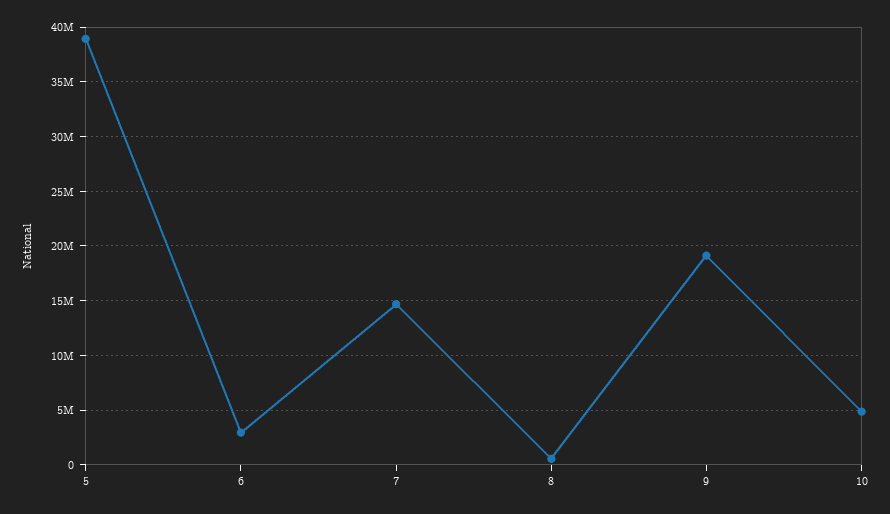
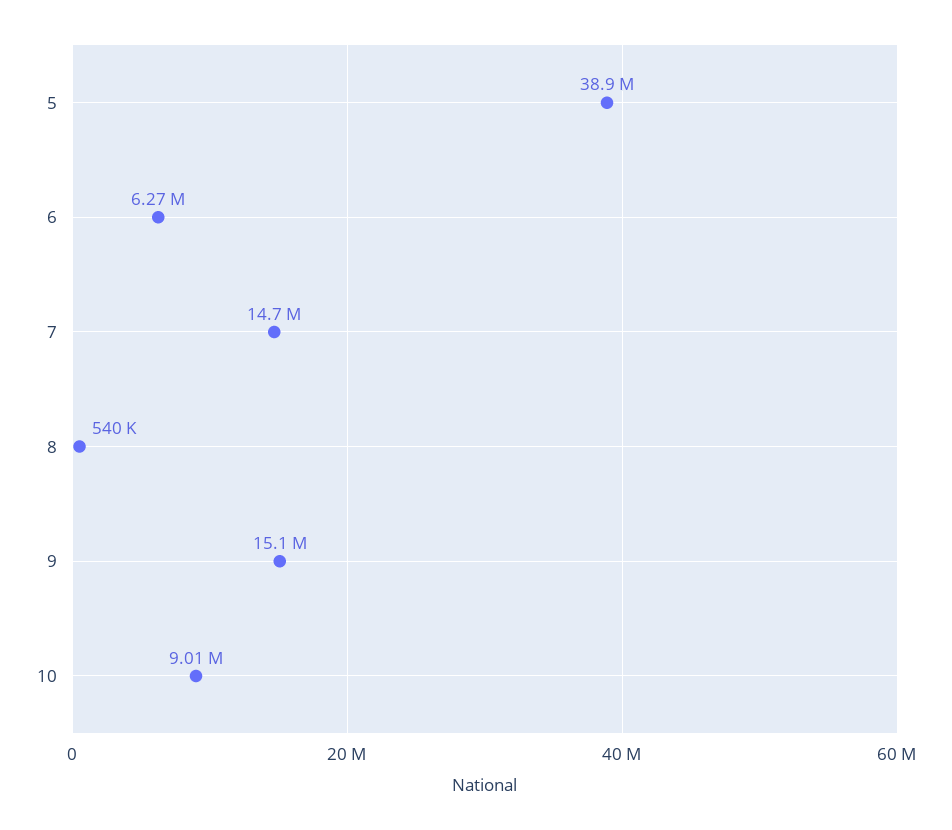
6: 3000000 -> 6270000
9: 19000000 -> 15100000
10: 5000000 -> 9010000

